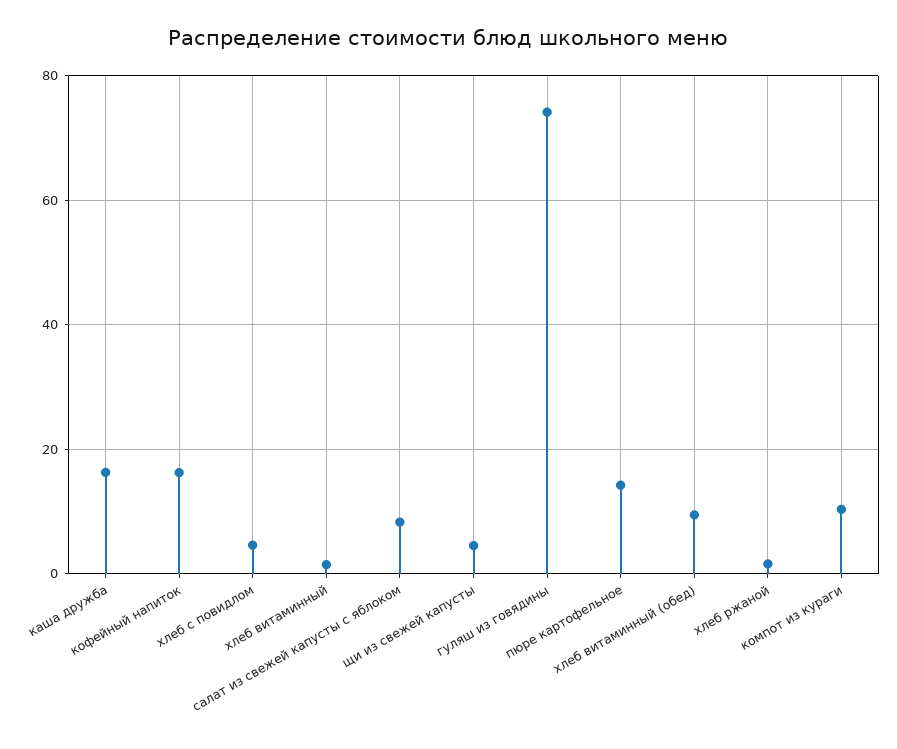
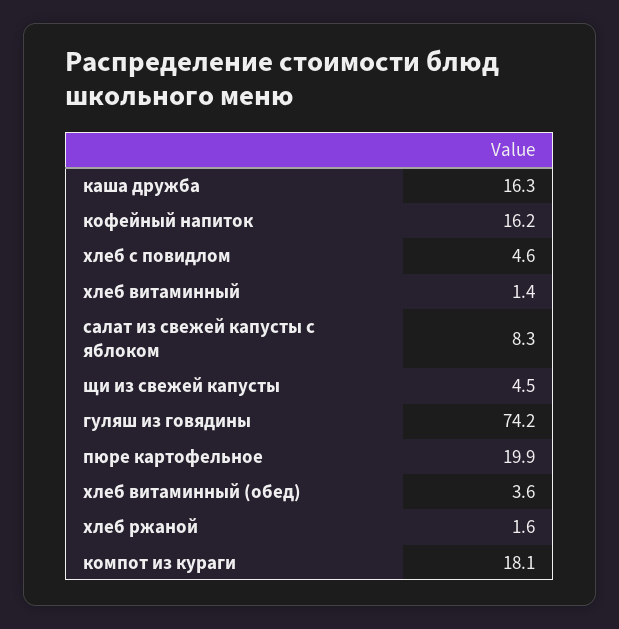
пюре картофельное: 14 -> 19.9
хлеб витаминный (обед): 10 -> 3.6
компот из кураги: 10 -> 18.1

